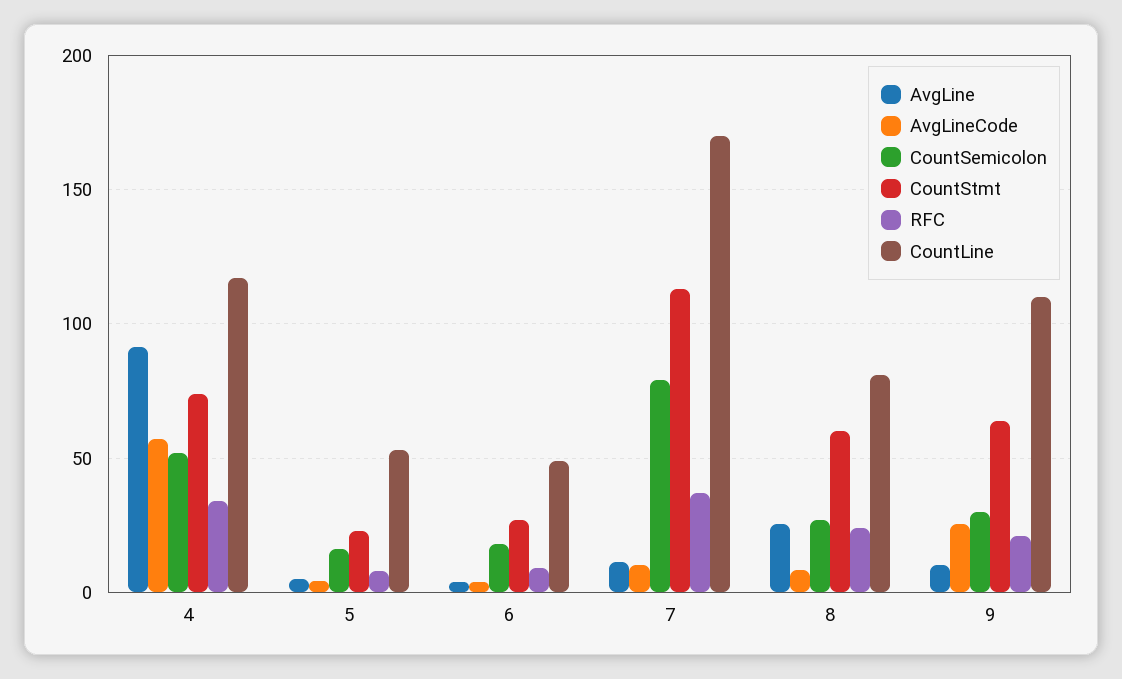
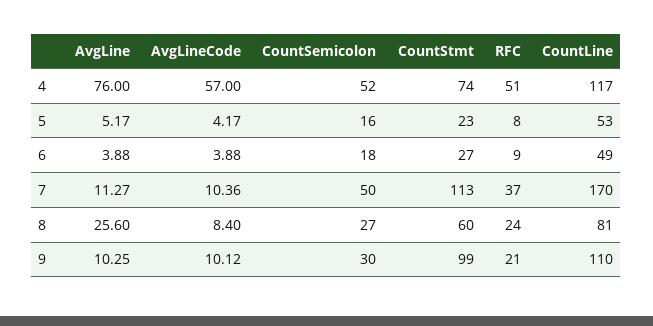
AvgLine, 4: 90 -> 76
RFC, 4: 35 -> 51
CountSemicolon, 7: 80 -> 50
AvgLineCode, 9: 25 -> 10.12
CountStmt, 9: 65 -> 99

